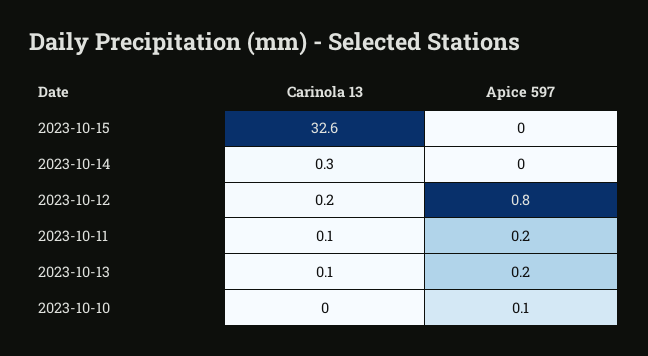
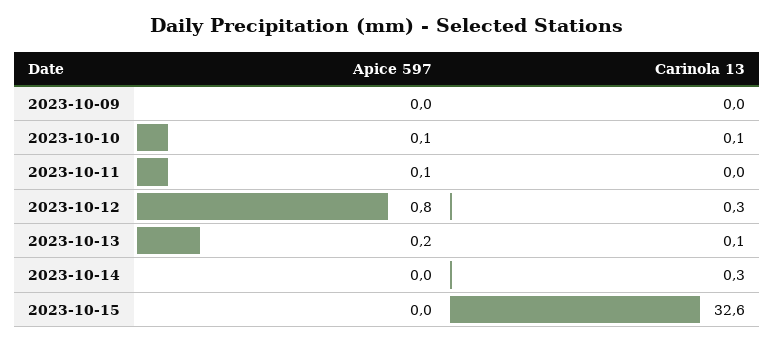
Carinola 13, 2023-10-12: 0.2 -> 0.3
Carinola 13, 2023-10-11: 0.1 -> 0
Apice 597, 2023-10-11: 0.2 -> 0.1
Carinola 13, 2023-10-10: 0 -> 0.1
Apice 597, 2023-10-09: none -> 0
Carinola 13, 2023-10-09: none -> 0

